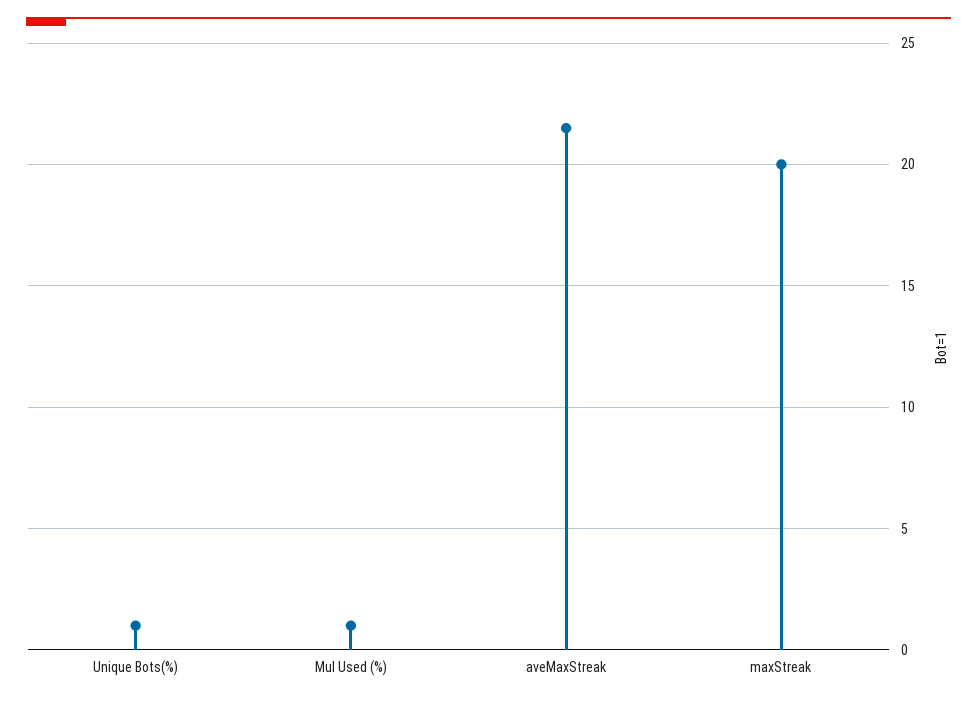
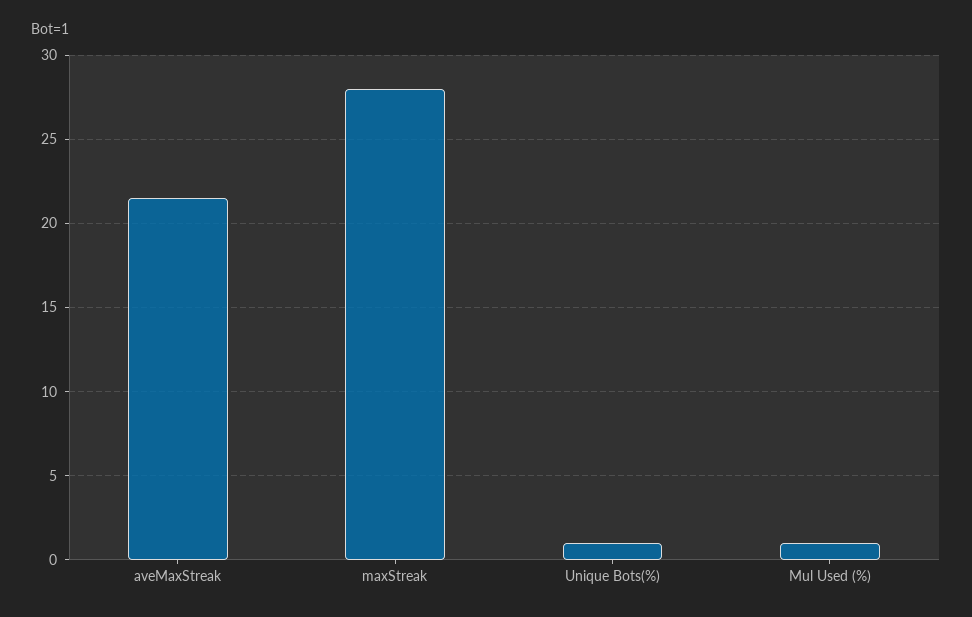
maxStreak: 20 -> 28

